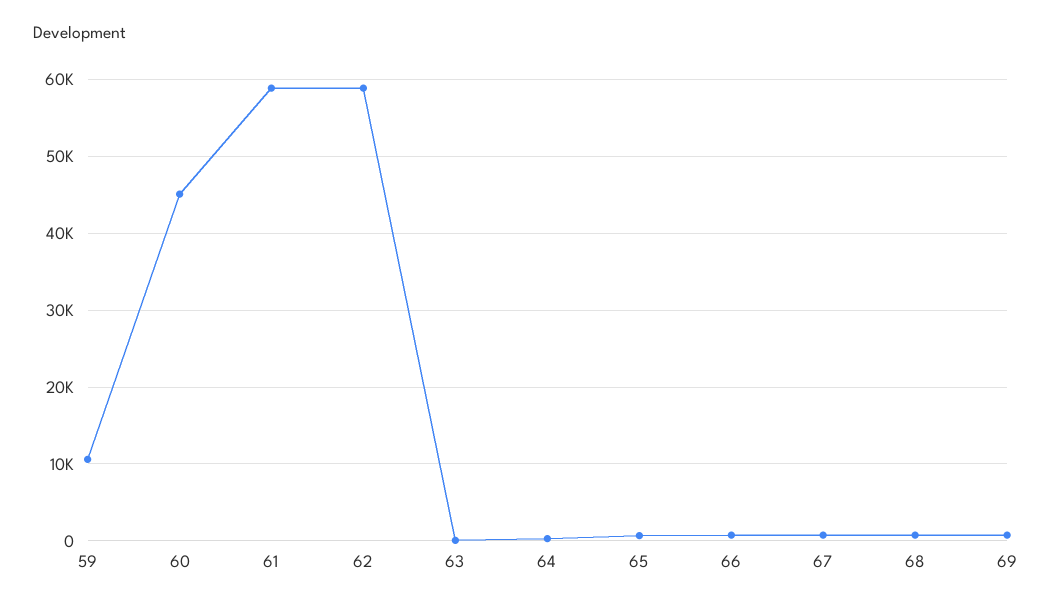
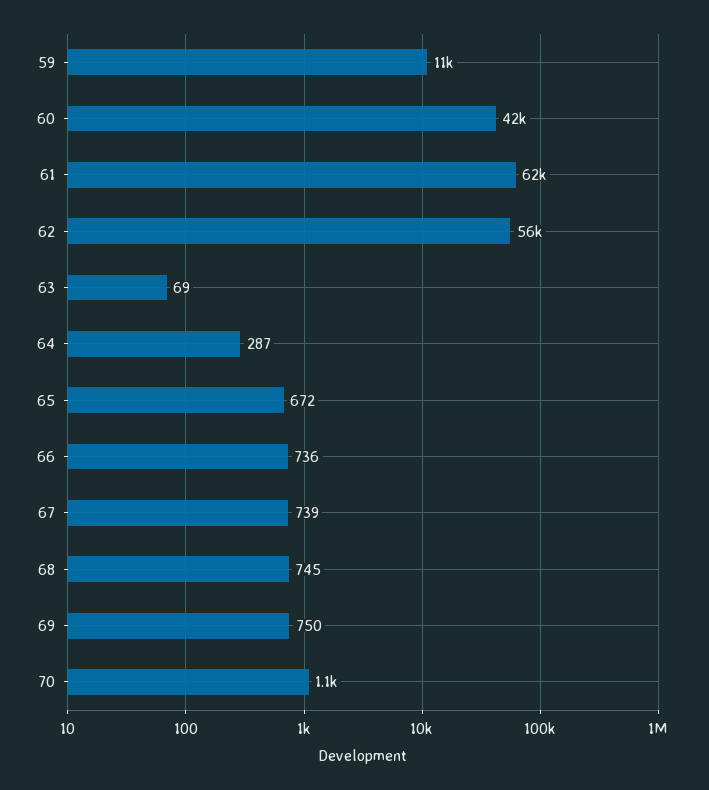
60: 45000 -> 42000
61: 59000 -> 62000
62: 59000 -> 56000
70: none -> 1100

